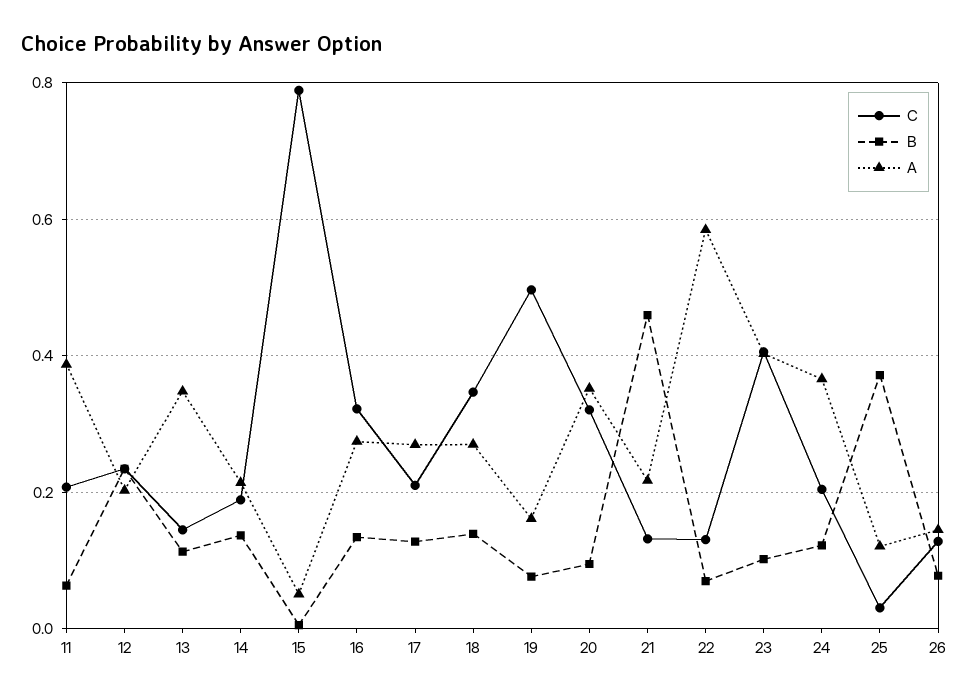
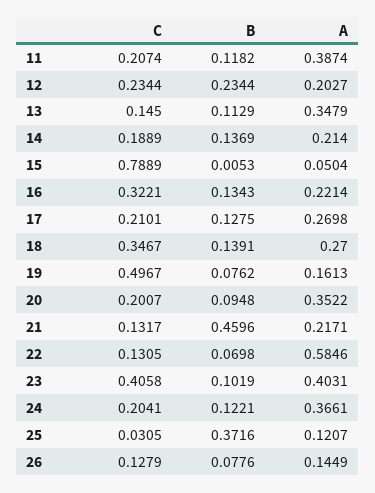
B, 11: 0.06 -> 0.1182
A, 16: 0.28 -> 0.2214
C, 20: 0.32 -> 0.2007

